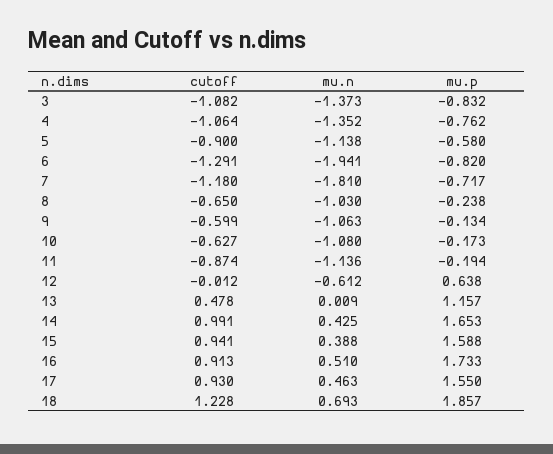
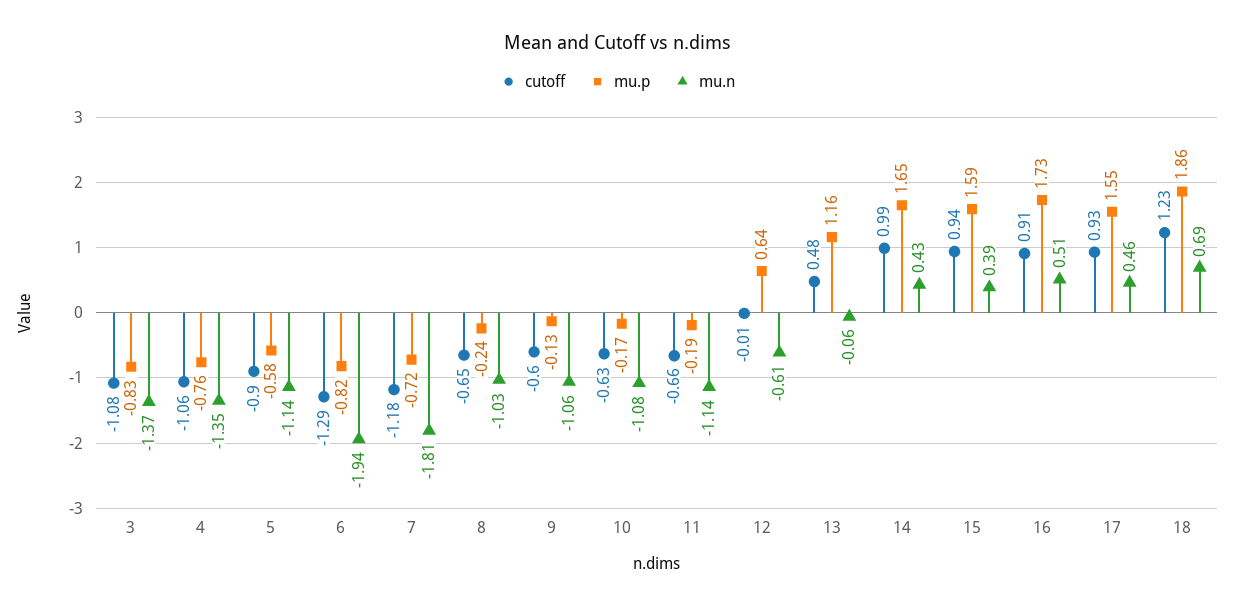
cutoff, 11: -0.874 -> -0.66
mu.n, 13: 0.009 -> -0.06

